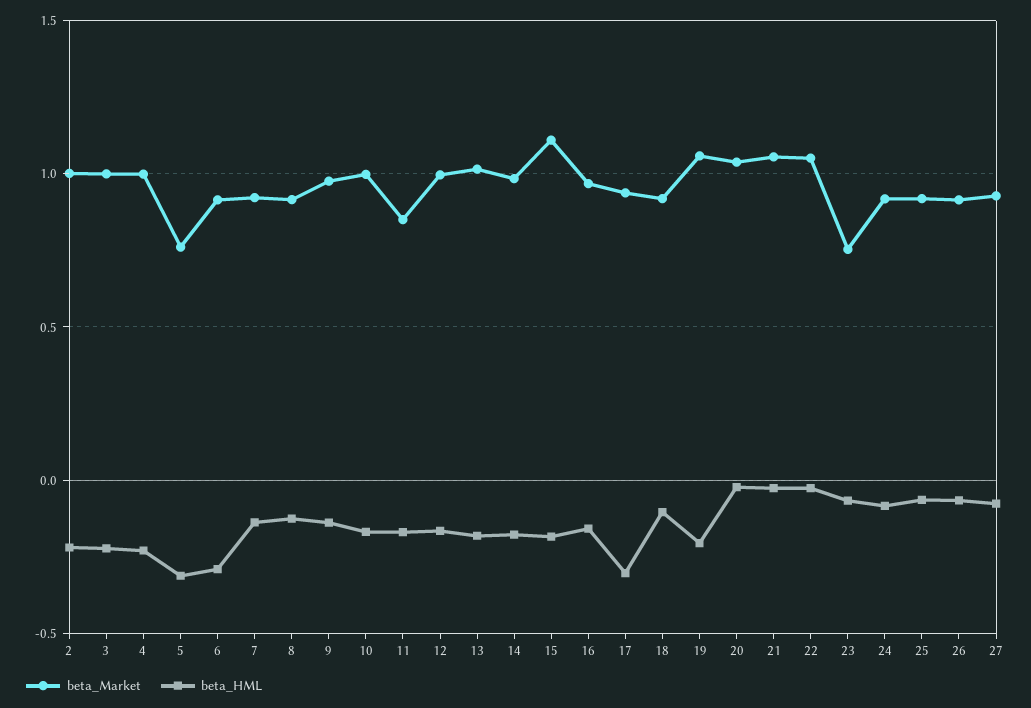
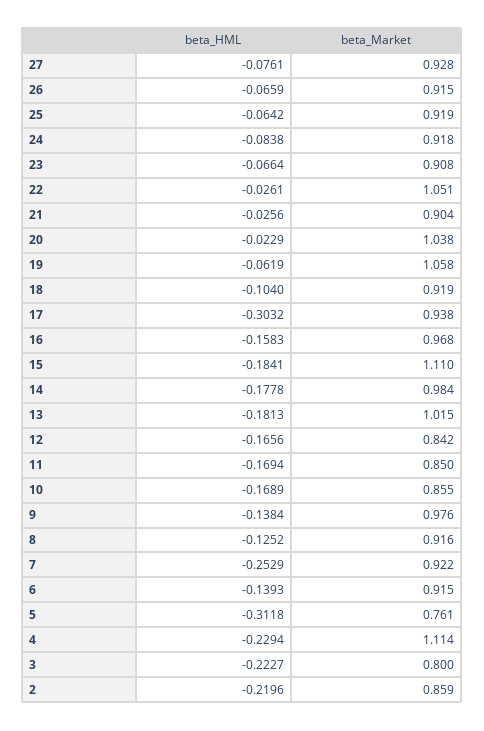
beta_Market, 2: 1 -> 0.859
beta_Market, 3: 1 -> 0.8
beta_Market, 4: 1 -> 1.114
beta_HML, 6: -0.3 -> -0.1393
beta_HML, 7: -0.15 -> -0.2529
beta_Market, 10: 1 -> 0.855
beta_Market, 12: 1 -> 0.842
beta_HML, 19: -0.2 -> -0.0619
beta_Market, 21: 1.05 -> 0.904
beta_Market, 23: 0.75 -> 0.908

